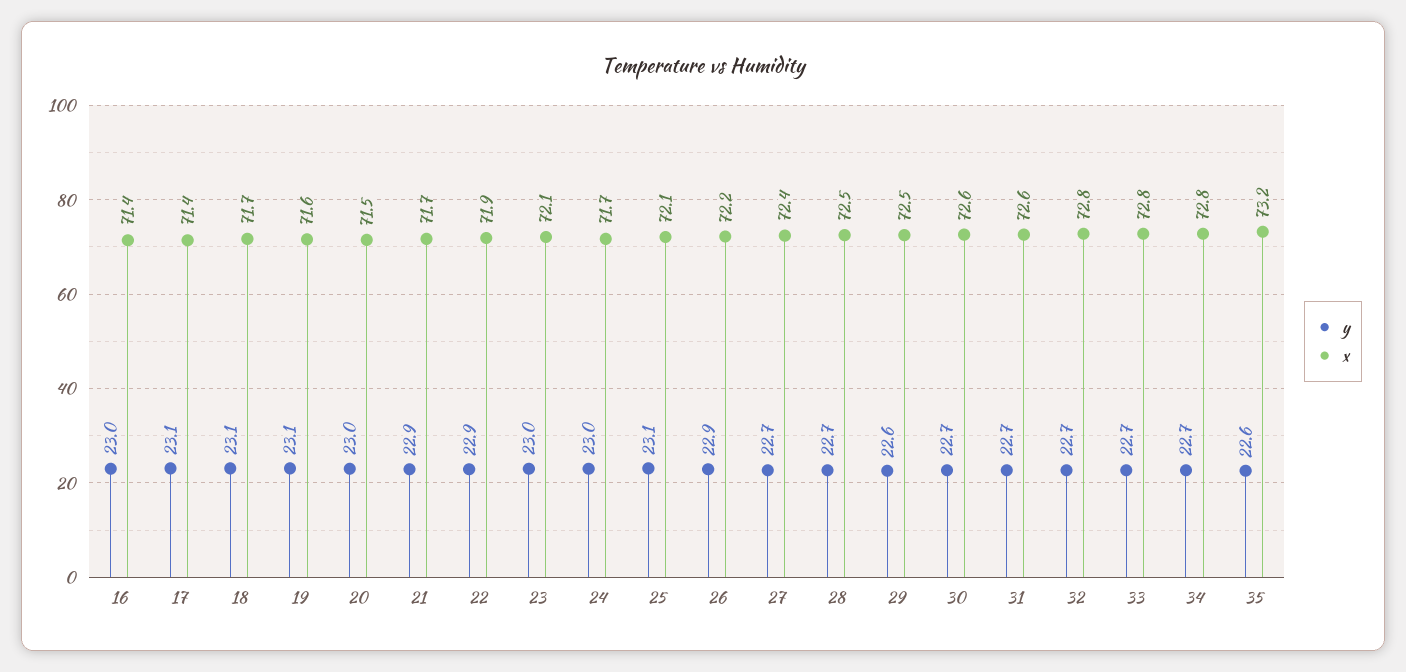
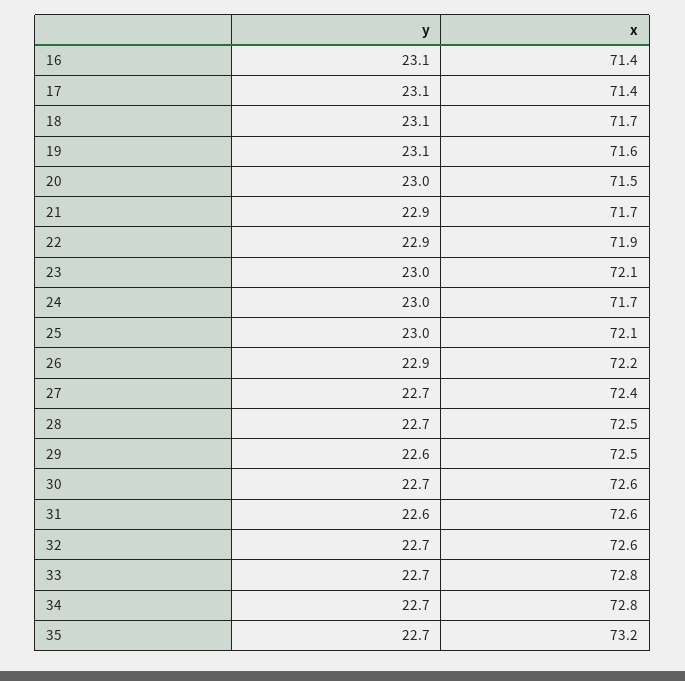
y, 16: 23 -> 23.1
y, 25: 23.1 -> 23
y, 31: 22.7 -> 22.6
x, 32: 72.8 -> 72.6
y, 35: 22.6 -> 22.7

